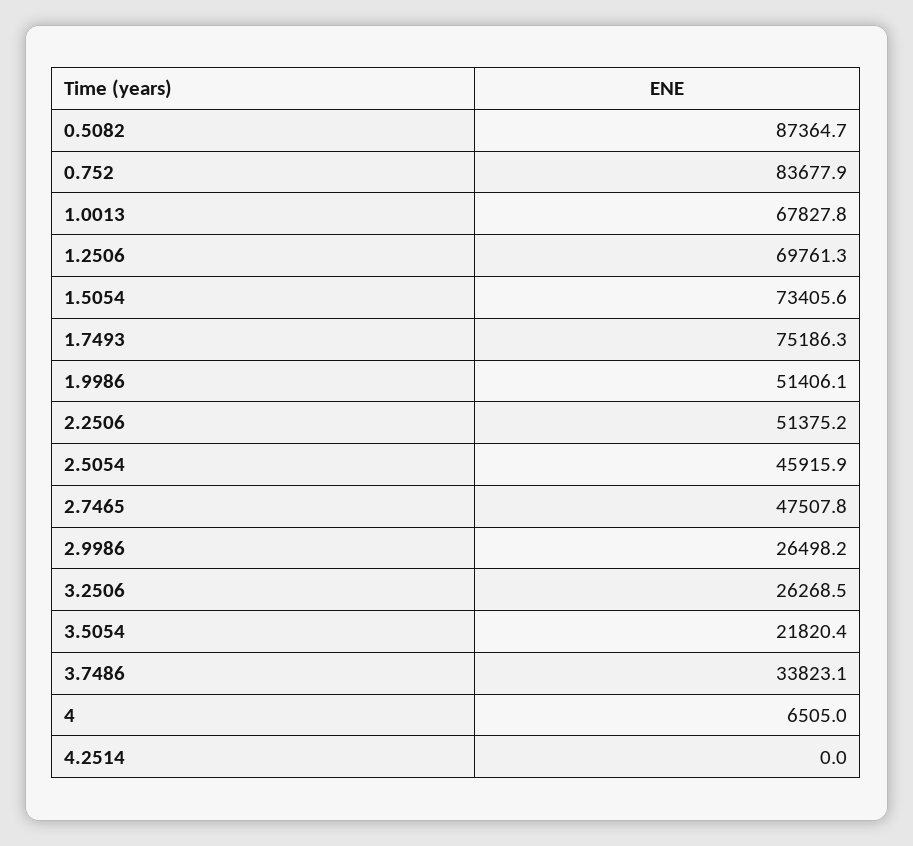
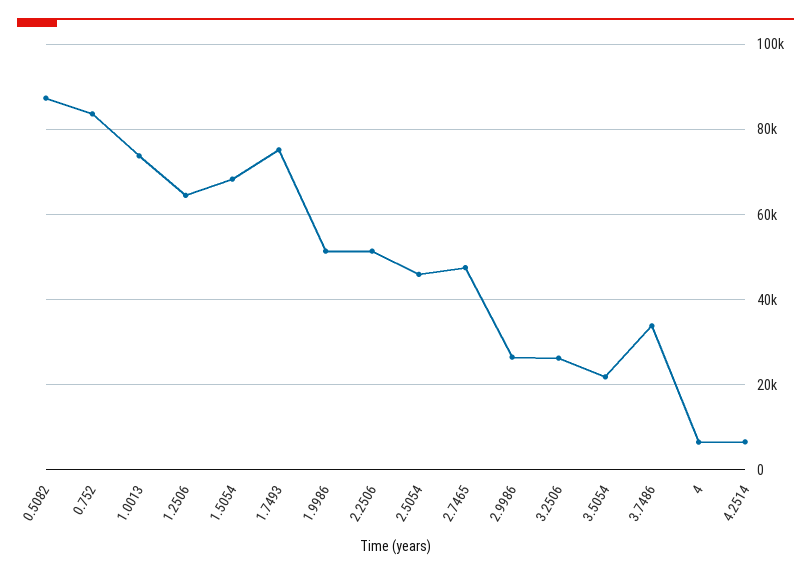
1.0013: 67827.8 -> 74000
1.2506: 69761.3 -> 64000
1.5054: 73405.6 -> 68000
4.2514: 0 -> 6000

